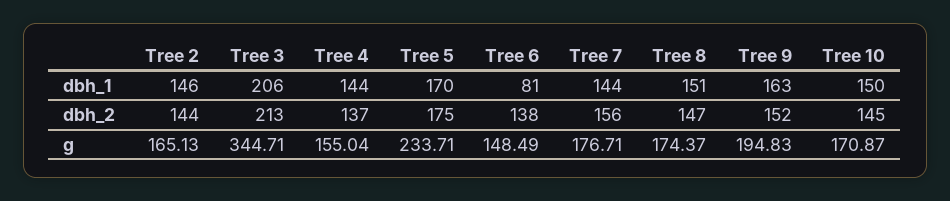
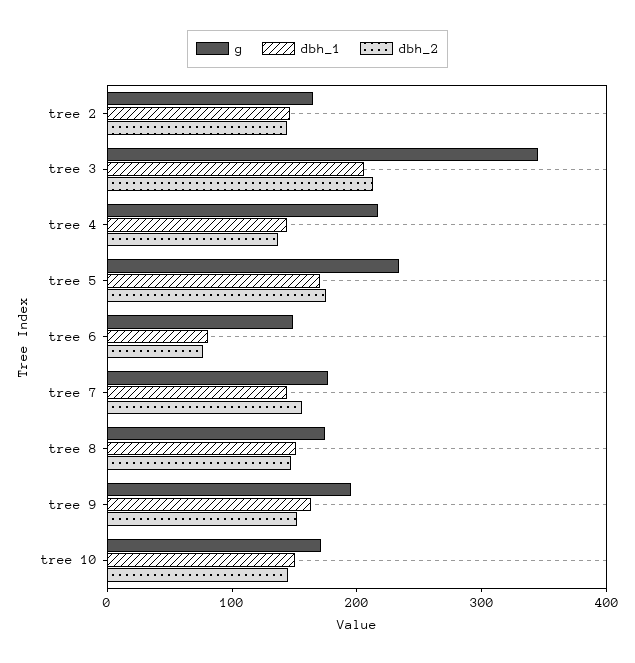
dbh_2, Tree 6: 138 -> 80
g, Tree 4: 155.04 -> 220

